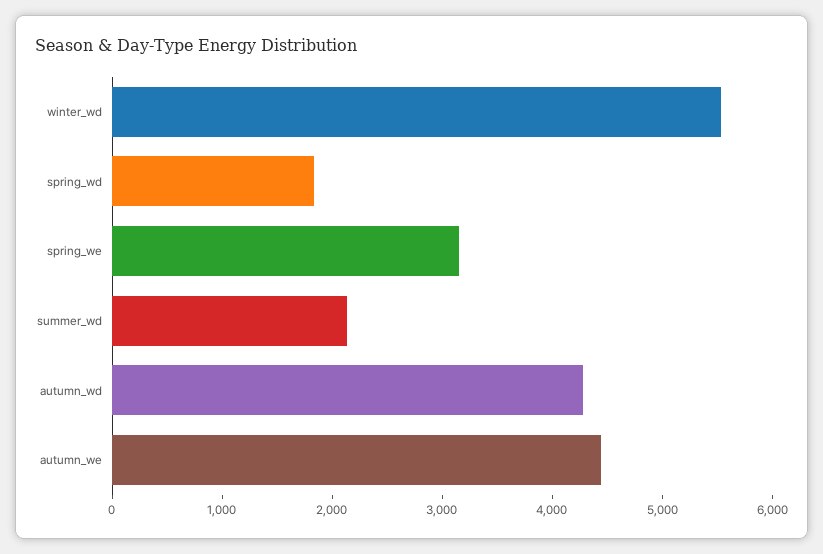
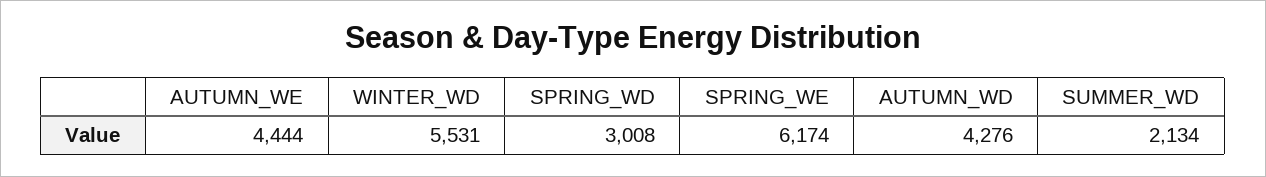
spring_wd: 1800 -> 3008
spring_we: 3200 -> 6174

